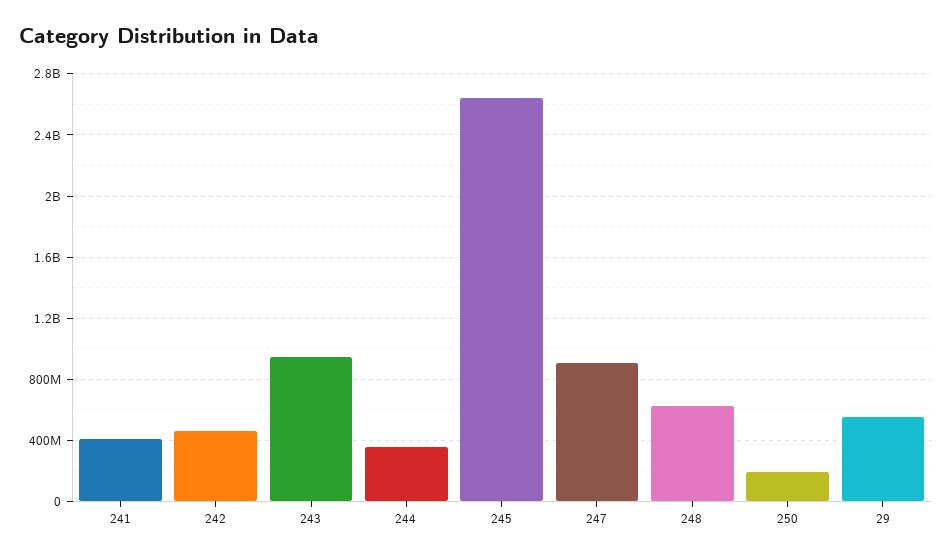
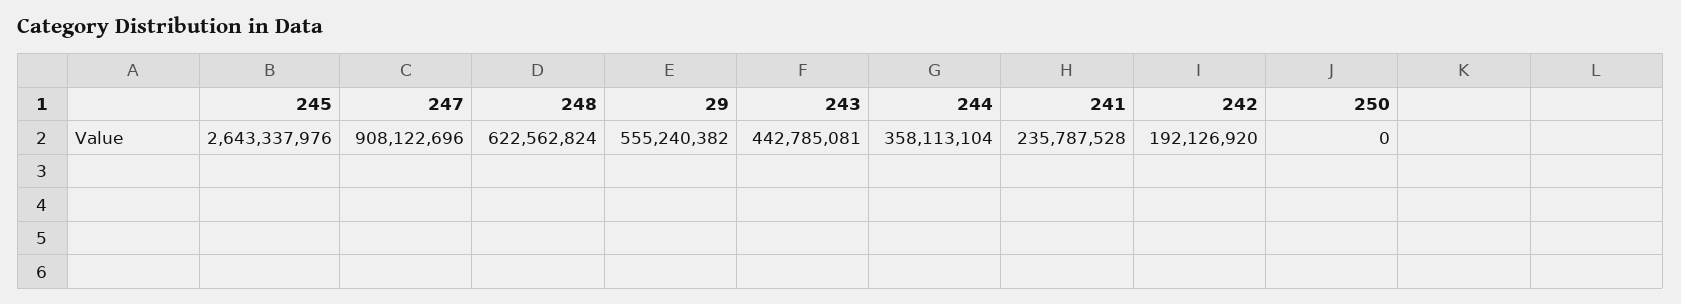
241: 400000000 -> 235787528
242: 450000000 -> 192126920
243: 950000000 -> 442785081
250: 200000000 -> 0

